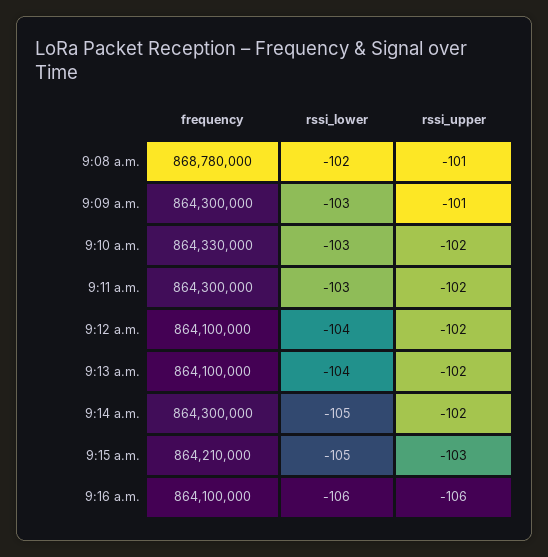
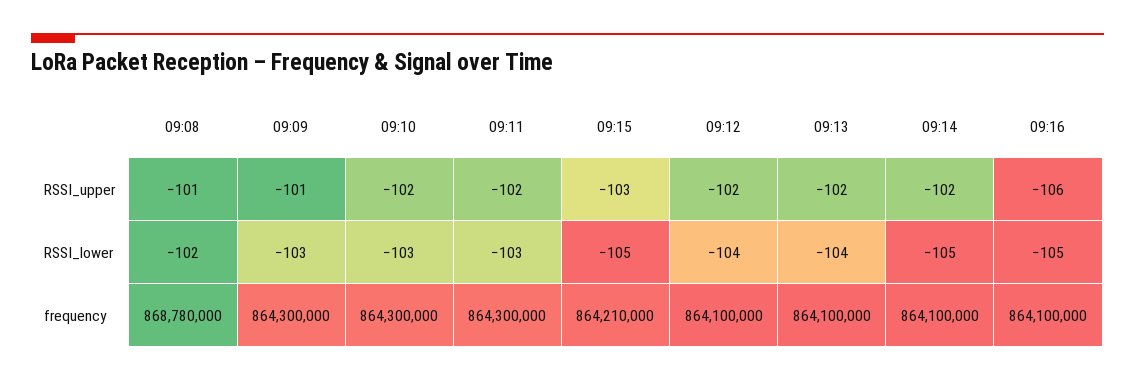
frequency, 9:10 a.m.: 864330000 -> 864300000
frequency, 9:14 a.m.: 864300000 -> 864100000
rssi_lower, 9:16 a.m.: -106 -> -105

